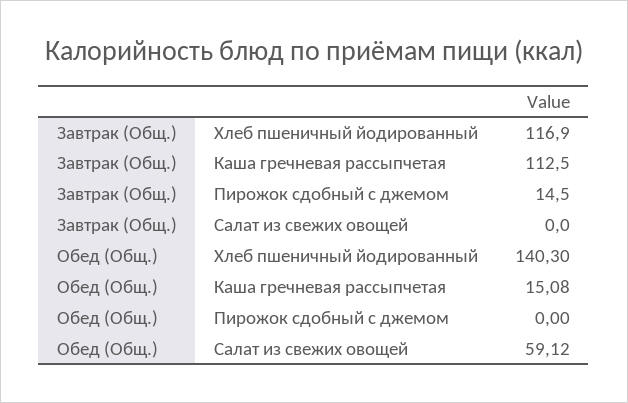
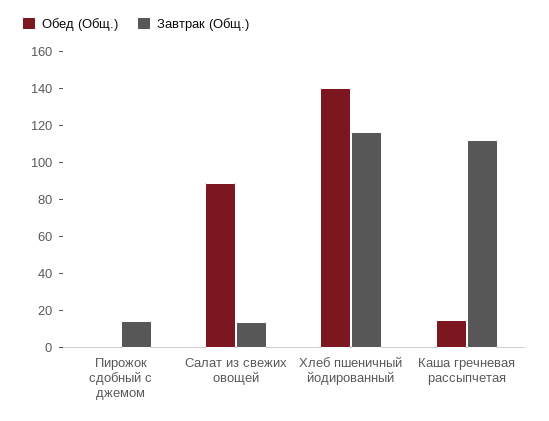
Завтрак (Общ.), Салат из свежих овощей: 0 -> 15
Обед (Общ.), Салат из свежих овощей: 59.12 -> 90

